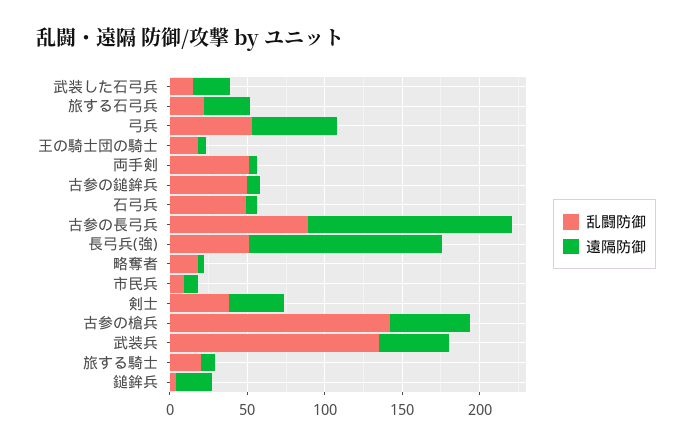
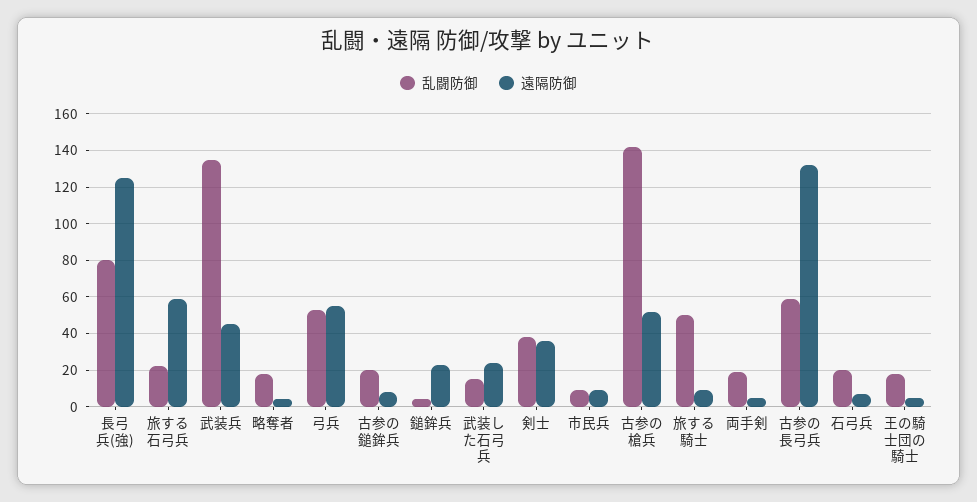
遠隔防御, 旅する石弓兵: 30 -> 60
乱闘防御, 両手剣: 50 -> 20
乱闘防御, 古参の鎚鉾兵: 50 -> 20
乱闘防御, 石弓兵: 50 -> 20
乱闘防御, 古参の長弓兵: 90 -> 60
乱闘防御, 長弓兵(強): 50 -> 80
乱闘防御, 旅する騎士: 20 -> 50

